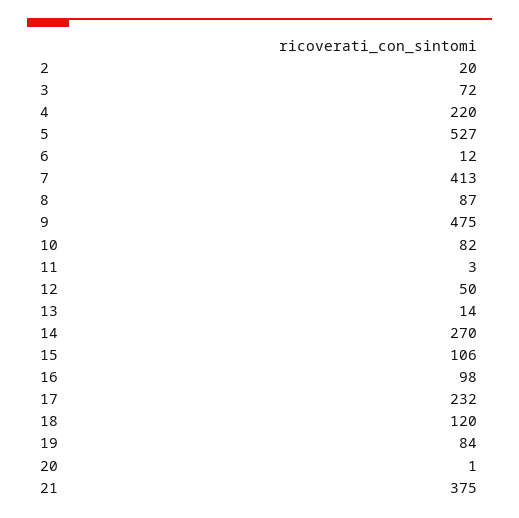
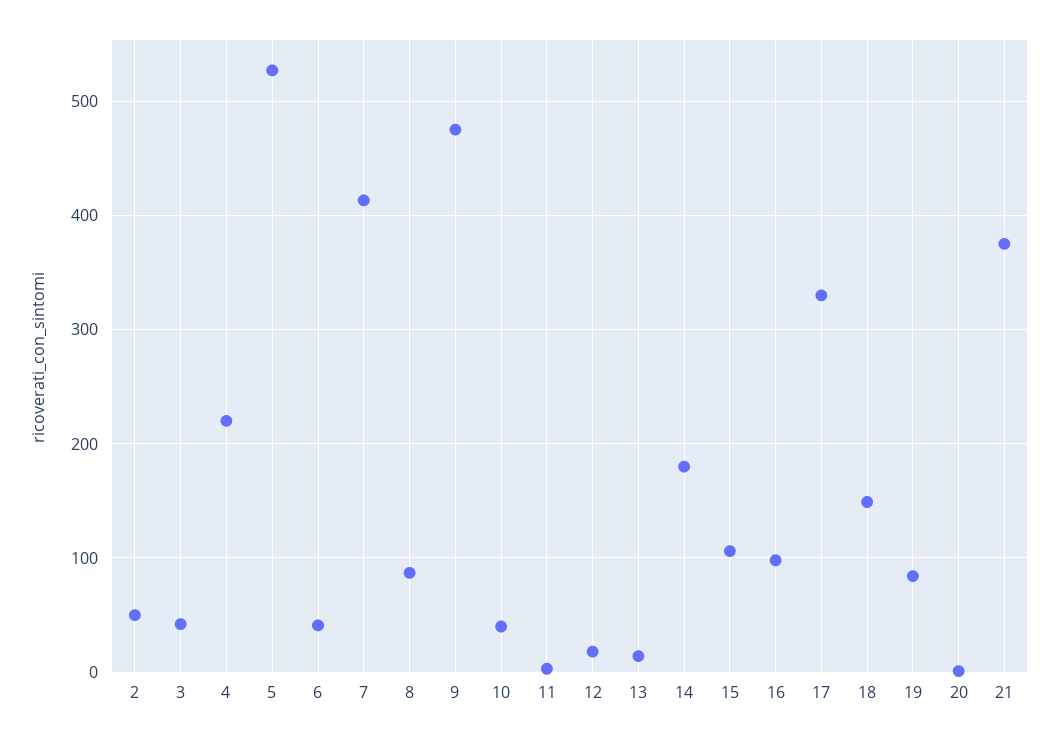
2: 20 -> 50
3: 72 -> 40
6: 12 -> 40
10: 82 -> 40
12: 50 -> 20
14: 270 -> 180
17: 232 -> 330
18: 120 -> 150

